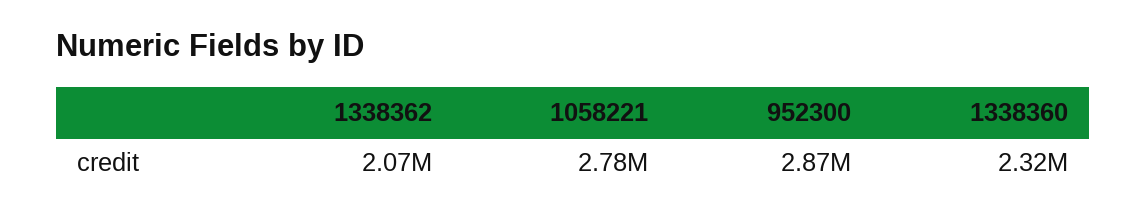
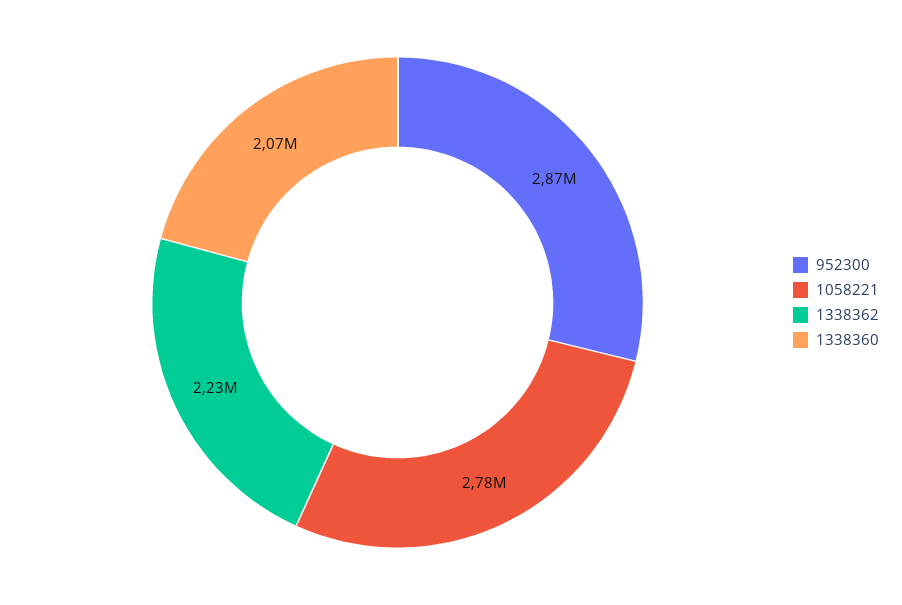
1338362: 2070000 -> 2230000
1338360: 2320000 -> 2070000

